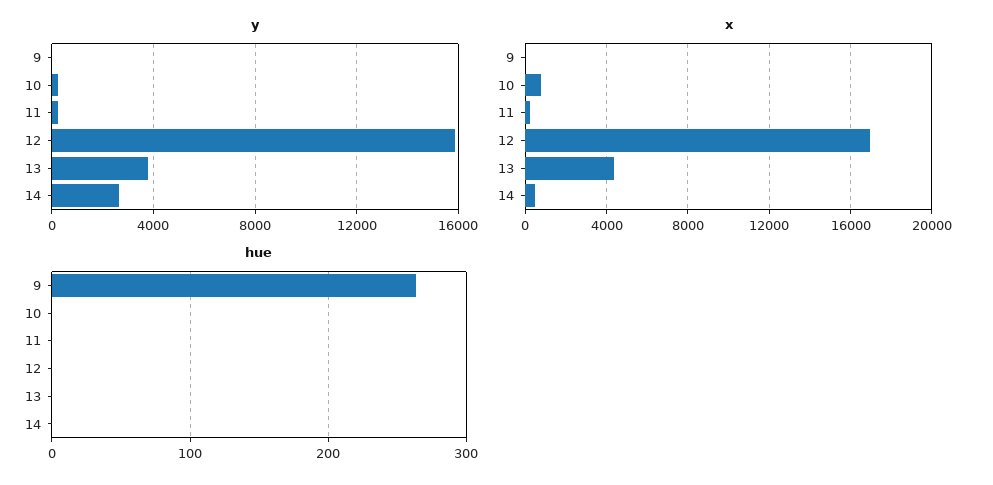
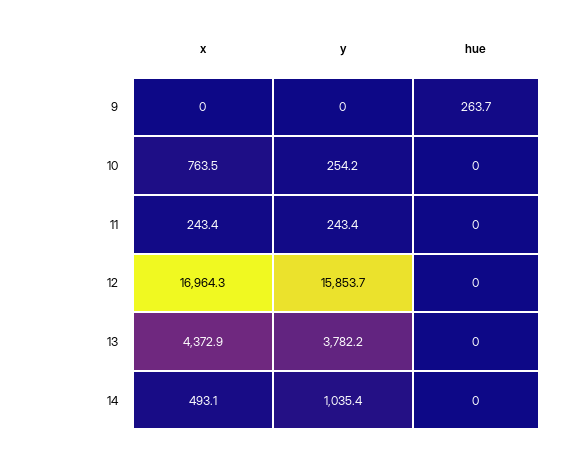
y, 14: 2500 -> 1035.4

